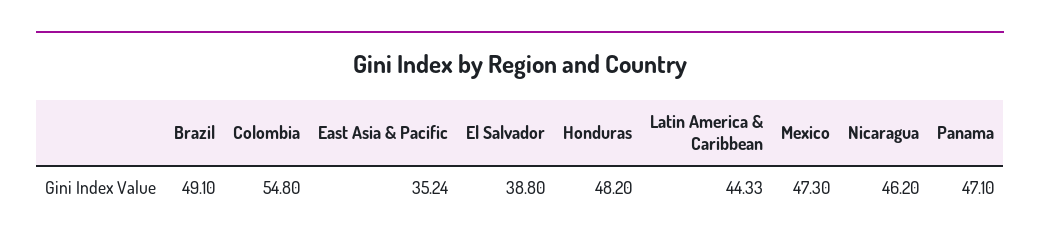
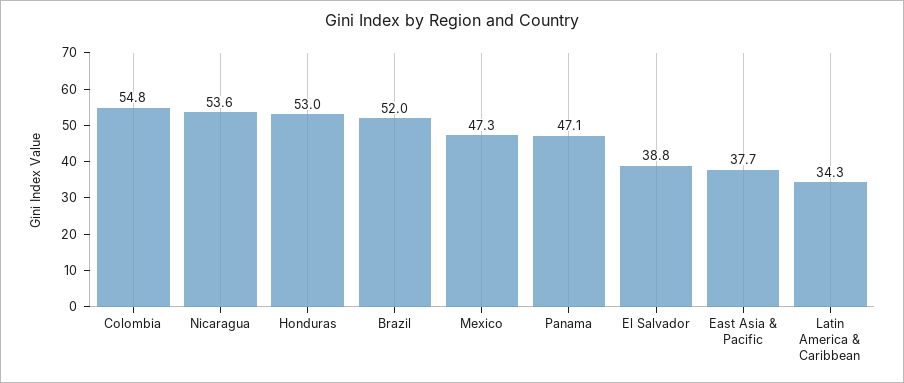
Brazil: 49.1 -> 52
East Asia & Pacific: 35.24 -> 37.7
Honduras: 48.2 -> 53
Latin America & Caribbean: 44.33 -> 34.3
Nicaragua: 46.2 -> 53.6

